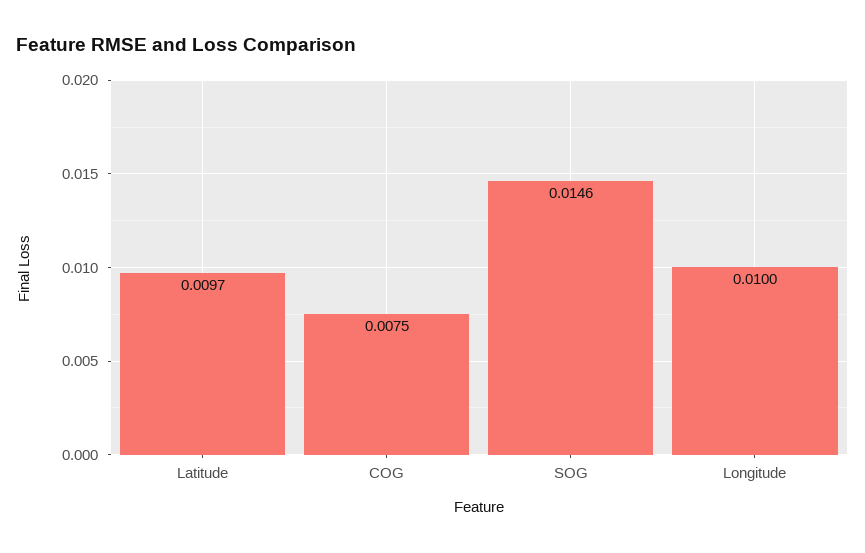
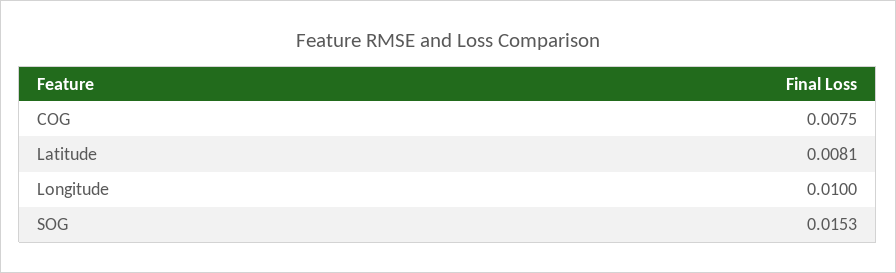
Latitude: 0.0097 -> 0.0081
SOG: 0.0146 -> 0.0153

